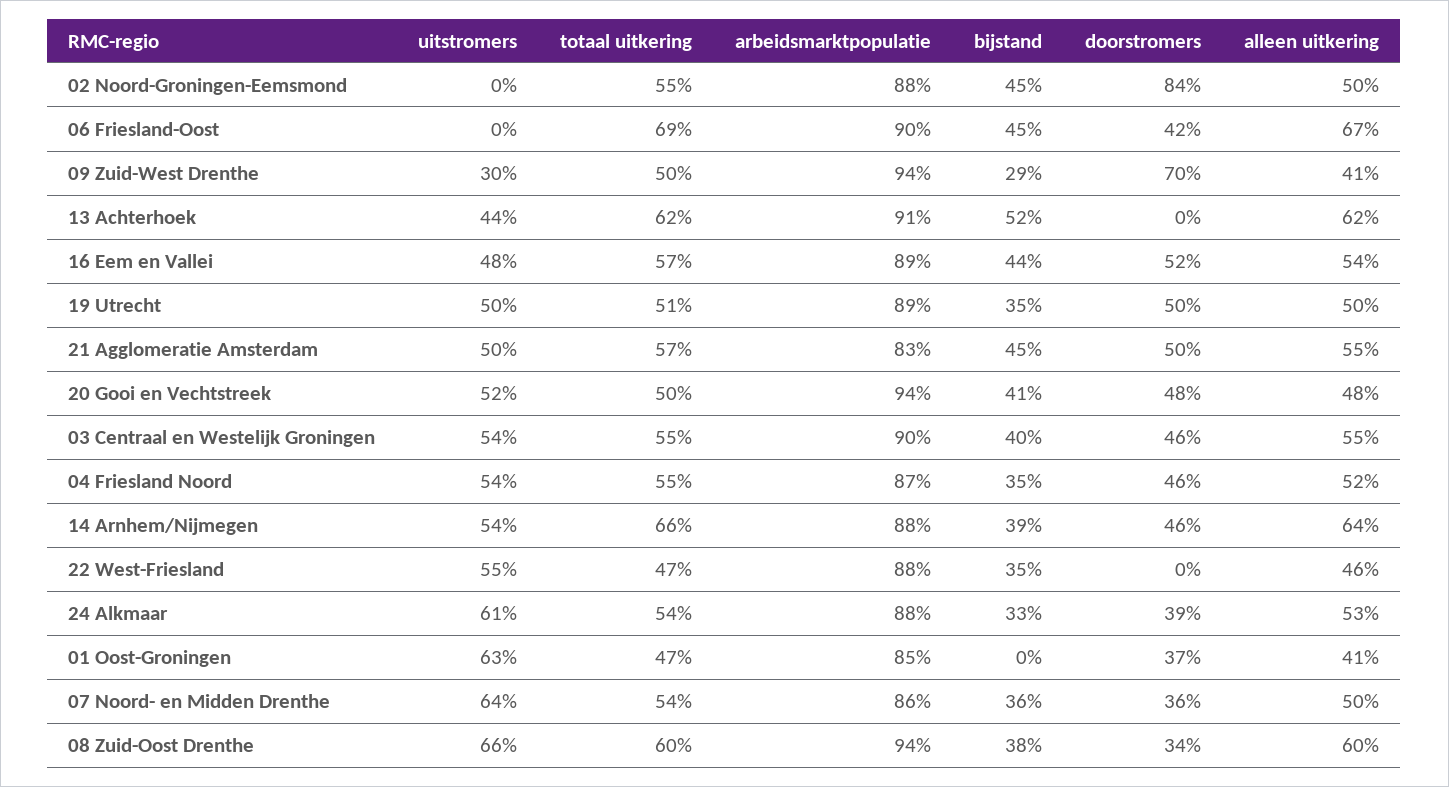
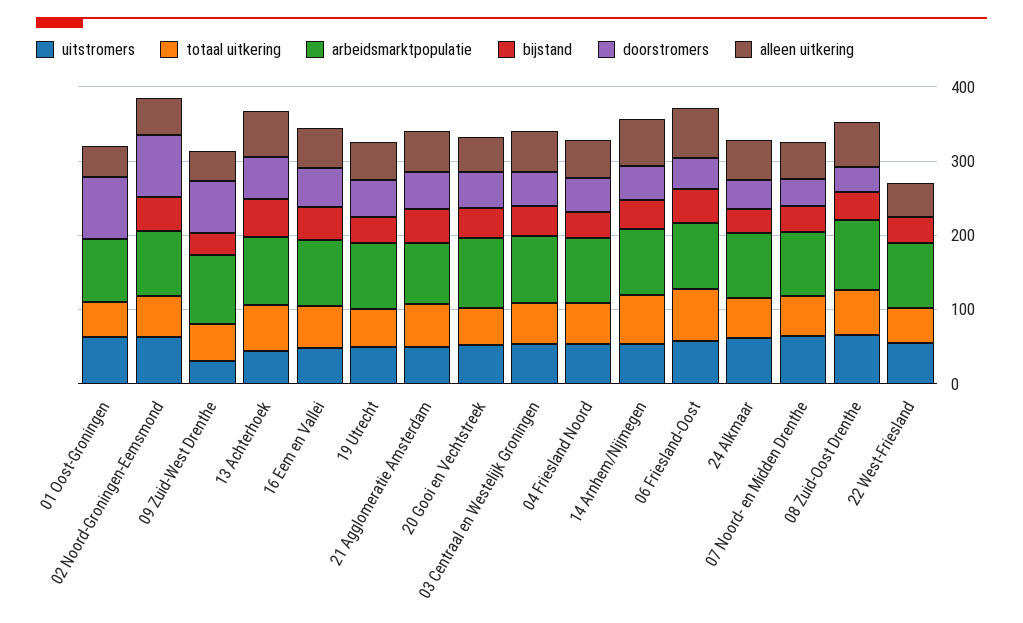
uitstromers, 02 Noord-Groningen-Eemsmond: 0 -> 60
uitstromers, 06 Friesland-Oost: 0 -> 60
doorstromers, 13 Achterhoek: 0 -> 60
doorstromers, 01 Oost-Groningen: 37 -> 80

